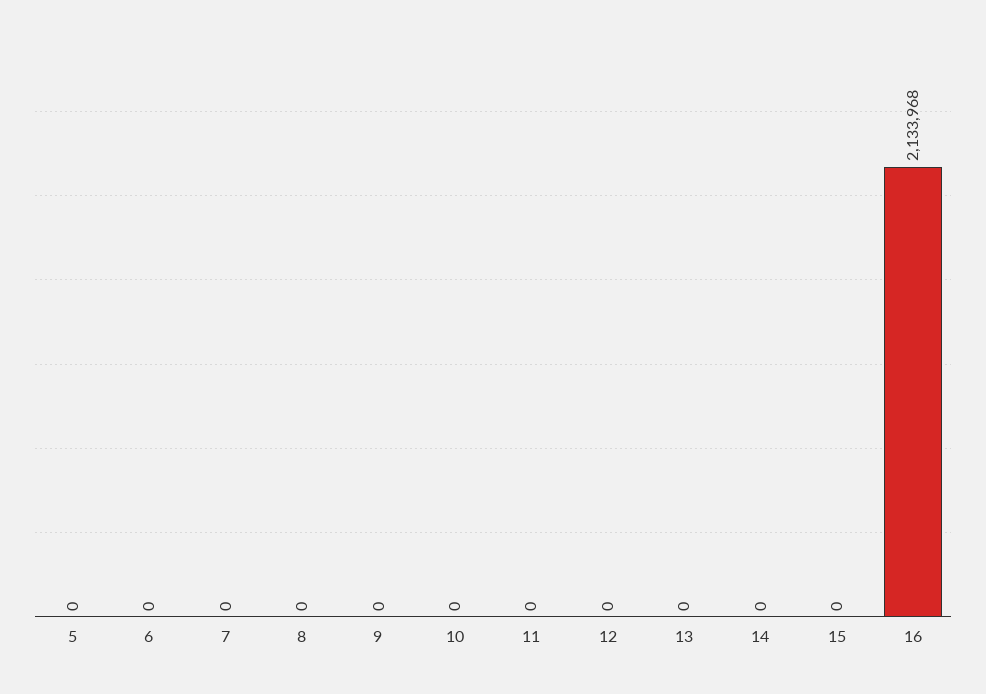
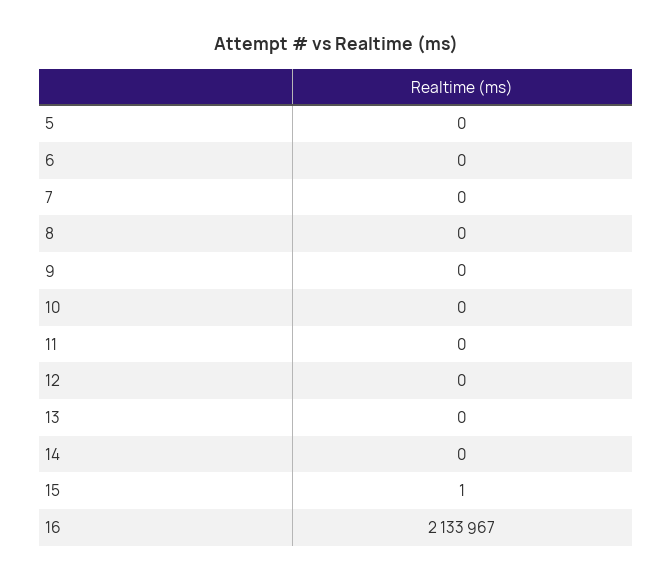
15: 0 -> 1
16: 2133968 -> 2133967

